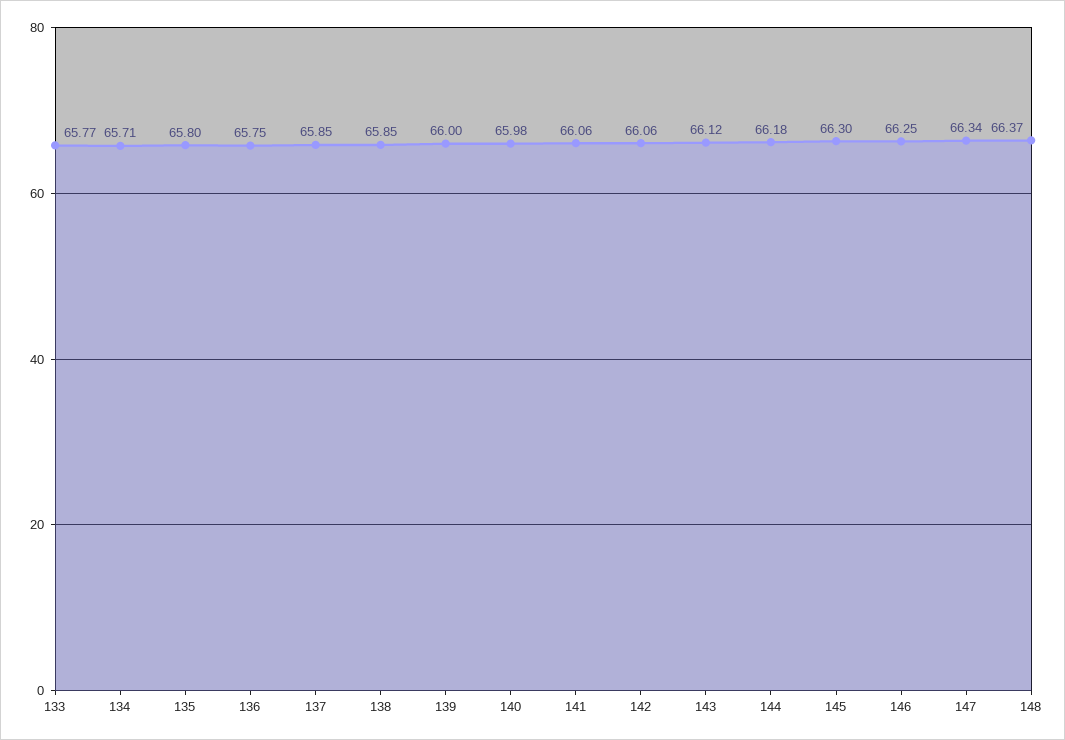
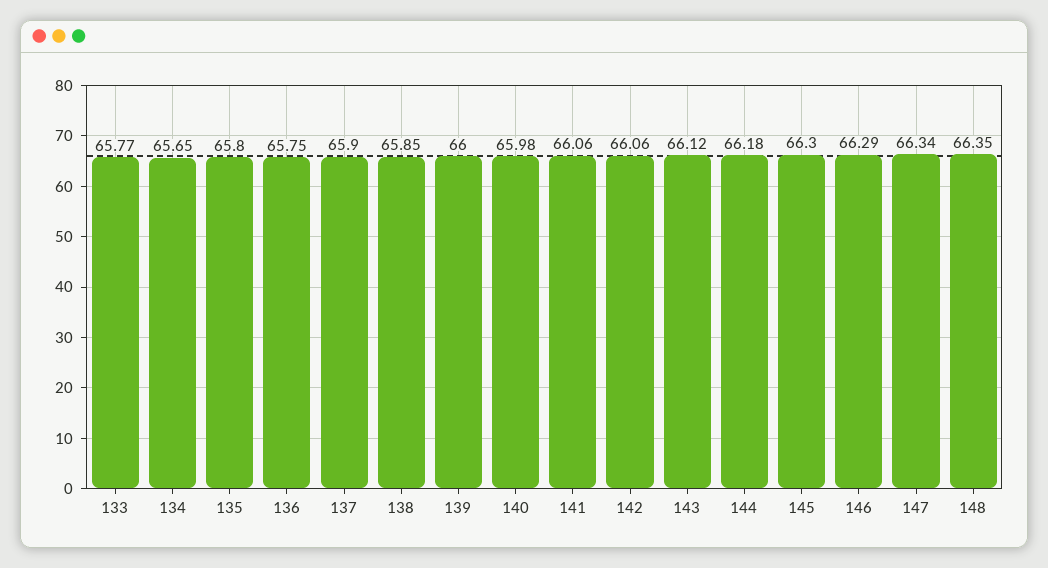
134: 65.71 -> 65.65
137: 65.85 -> 65.9
146: 66.25 -> 66.29
148: 66.37 -> 66.35

